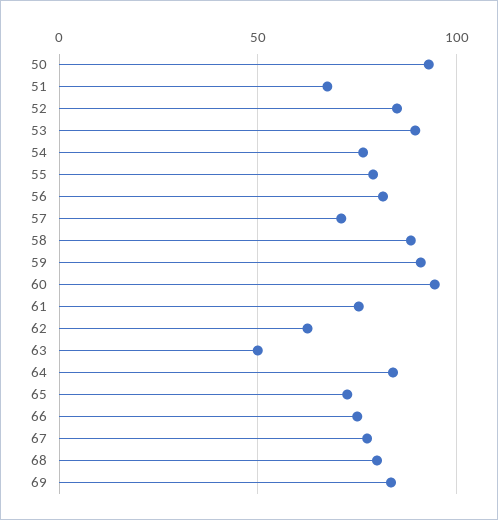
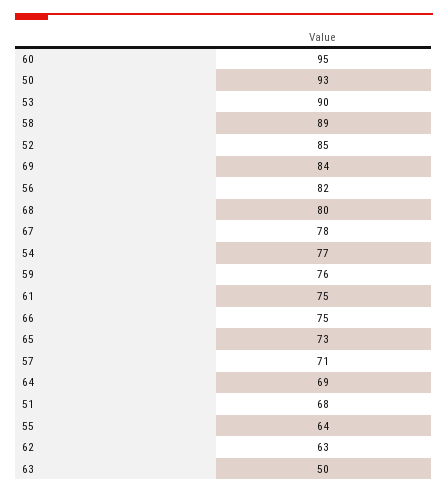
55: 80 -> 64
59: 90 -> 76
64: 85 -> 69

